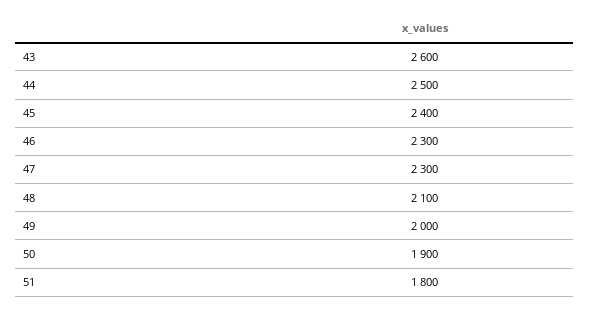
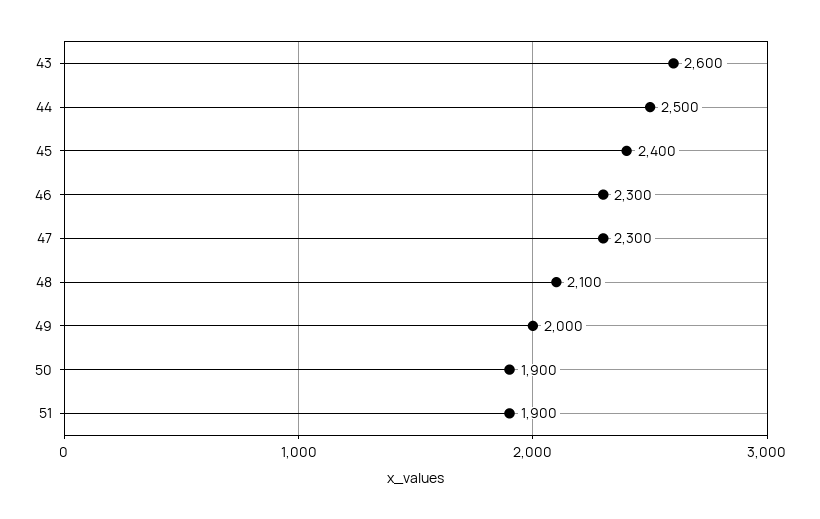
51: 1800 -> 1900

